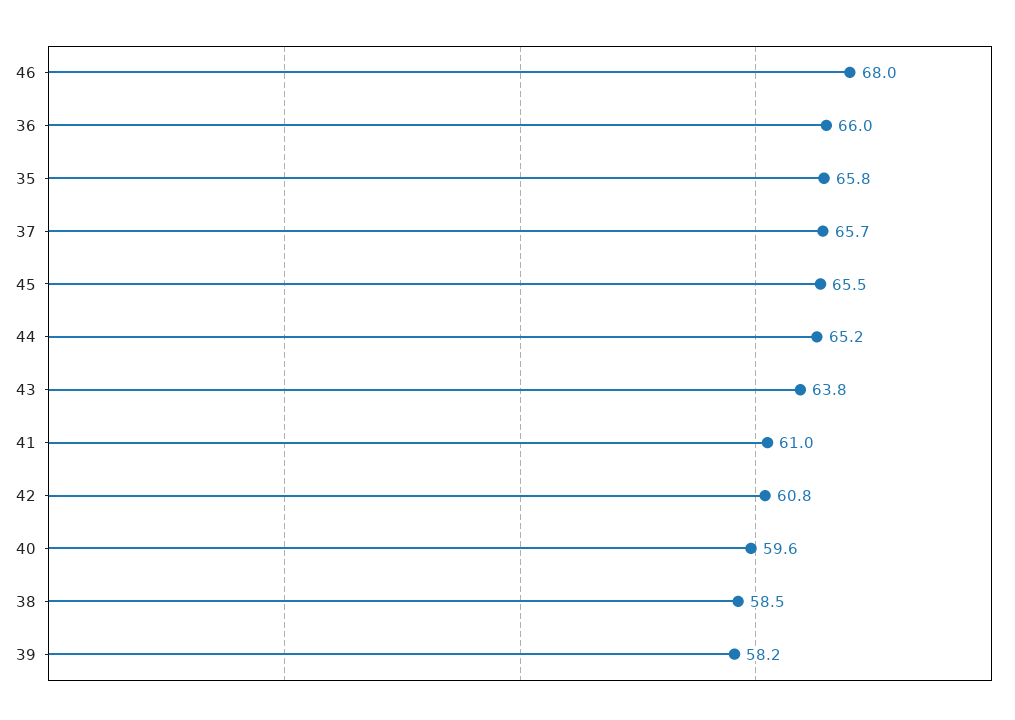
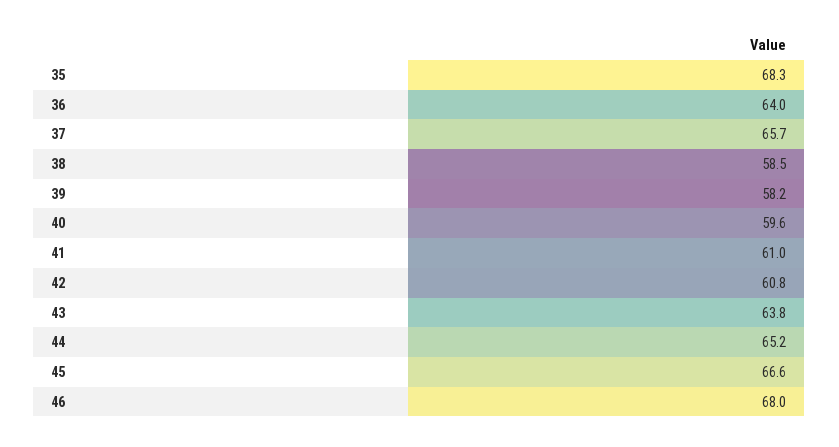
36: 66 -> 64
35: 65.8 -> 68.3
45: 65.5 -> 66.6

